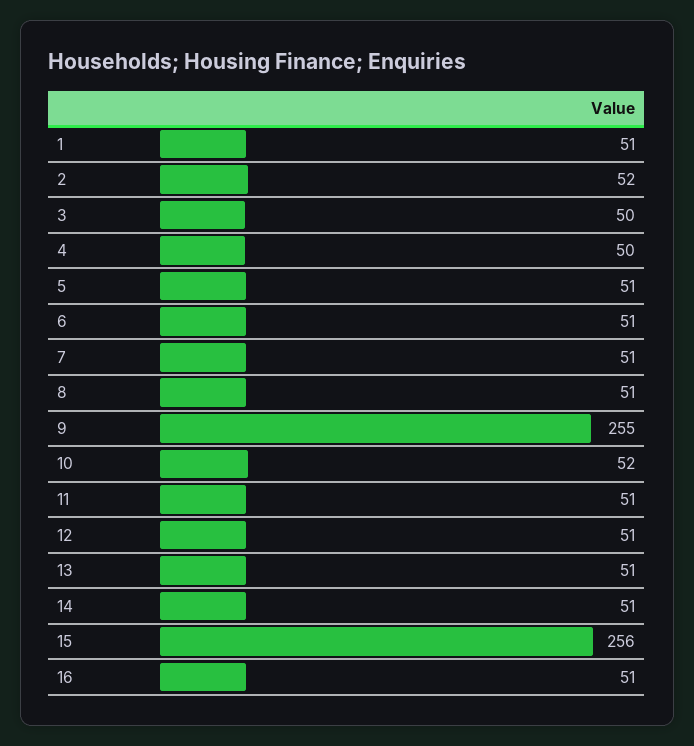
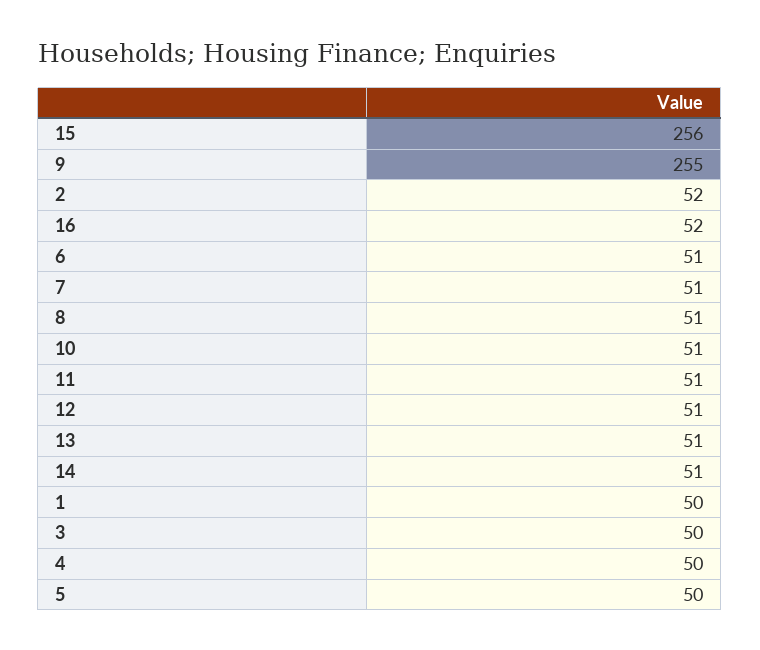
1: 51 -> 50
5: 51 -> 50
10: 52 -> 51
16: 51 -> 52

